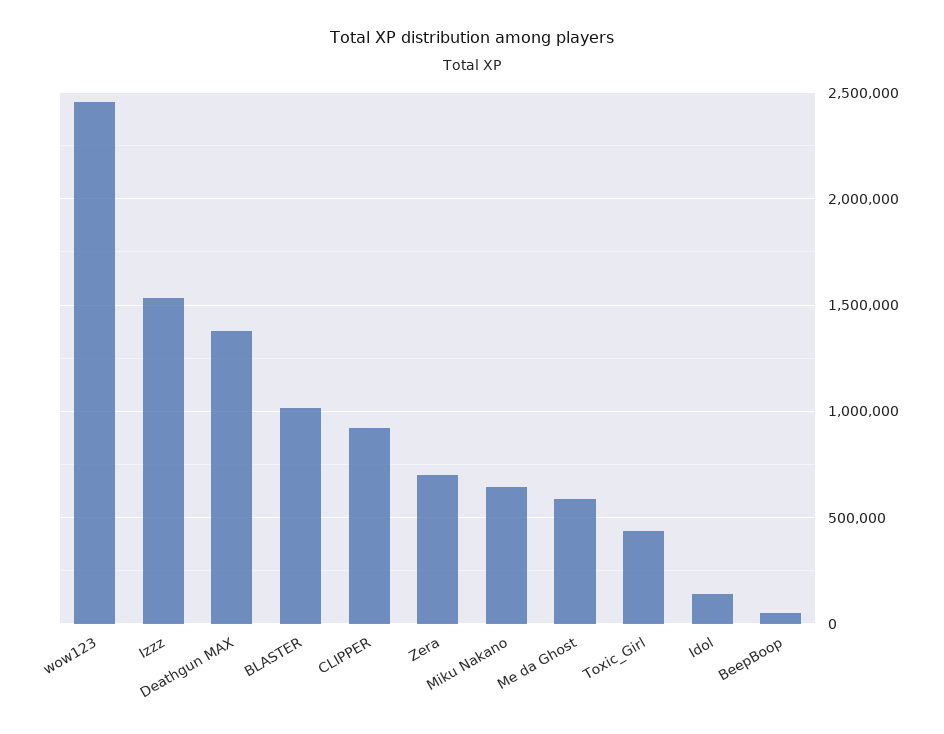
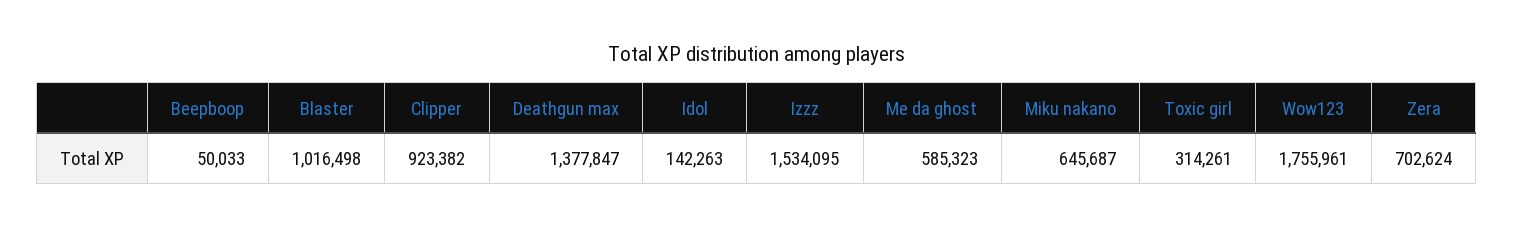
wow123: 2450000 -> 1755961
Toxic_Girl: 450000 -> 314261

